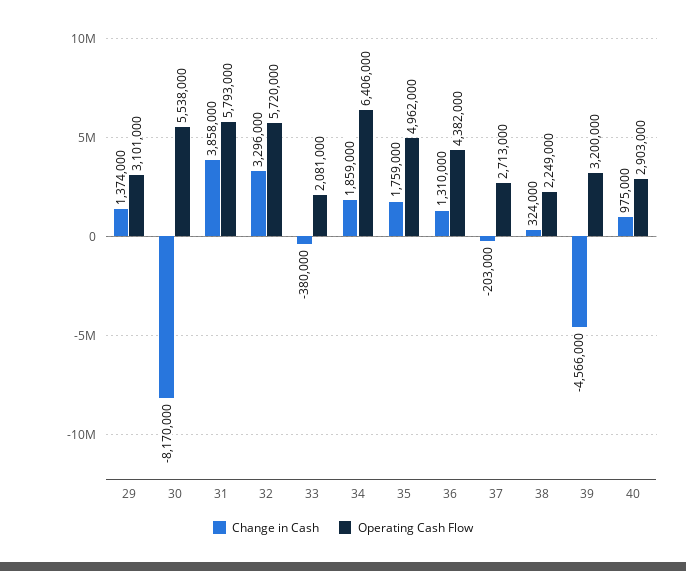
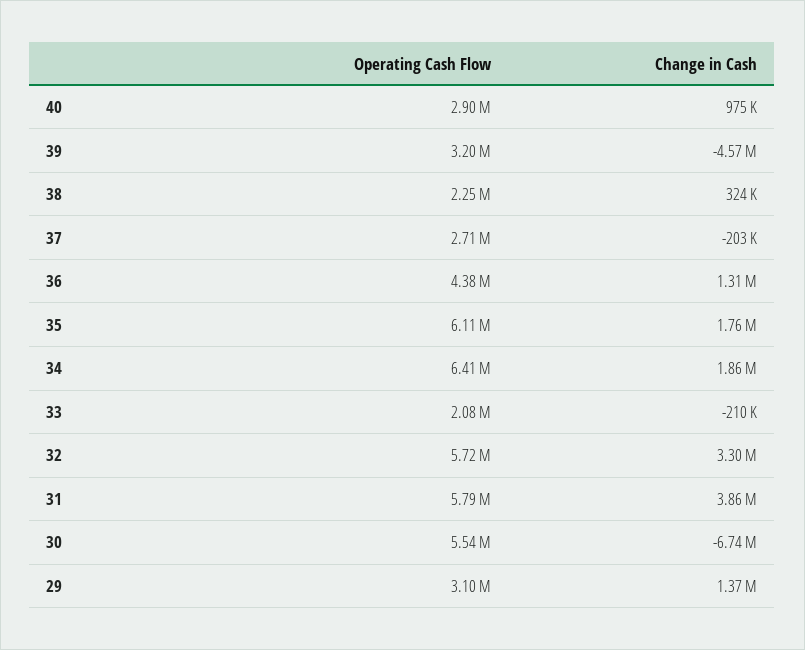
Change in Cash, 30: -8170000 -> -6740000
Change in Cash, 33: -380000 -> -210000
Operating Cash Flow, 35: 4962000 -> 6110000

